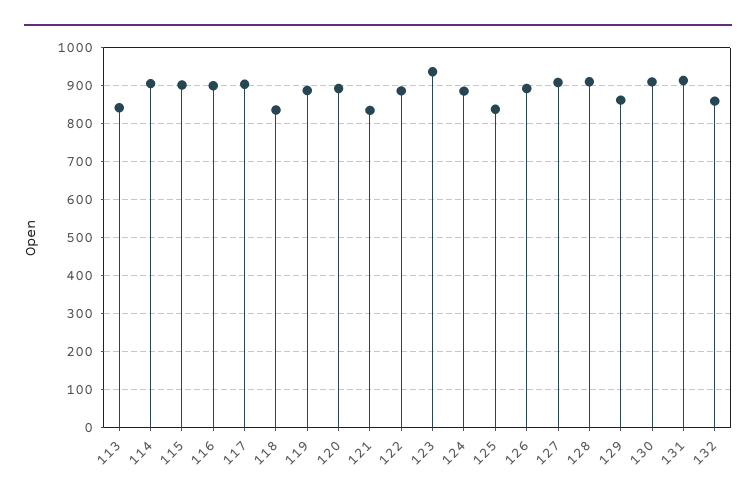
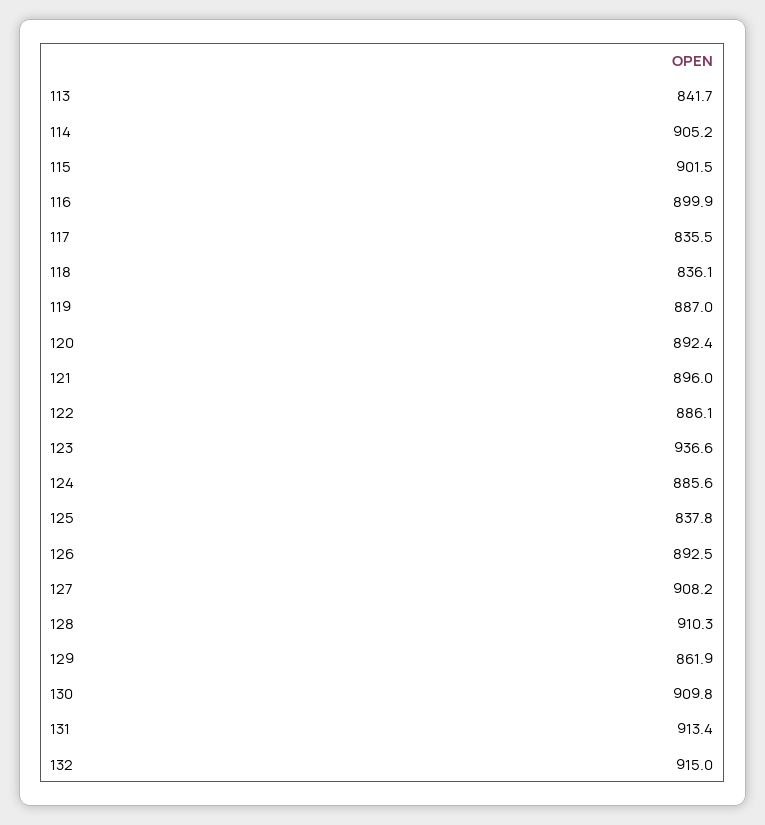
117: 900 -> 835.5
121: 840 -> 896
132: 860 -> 915

